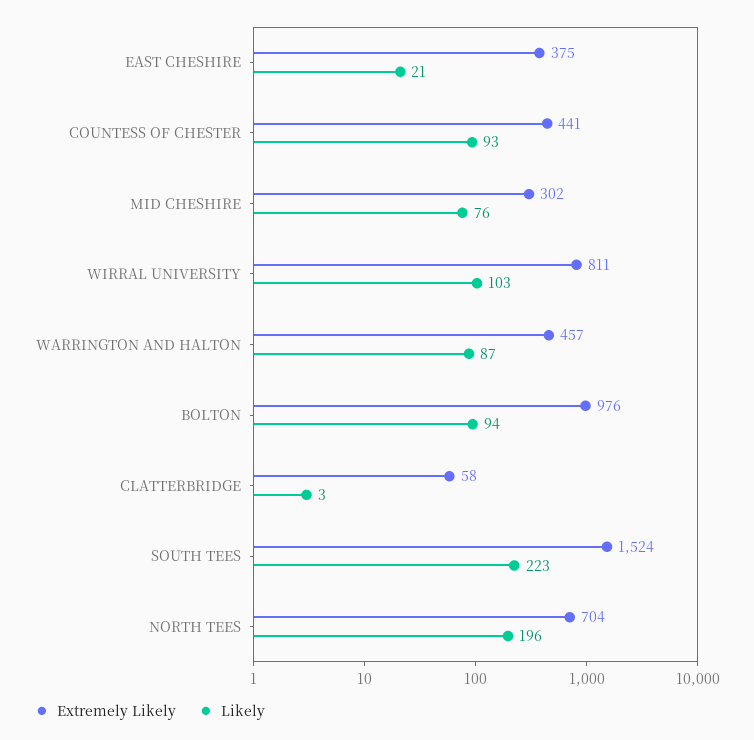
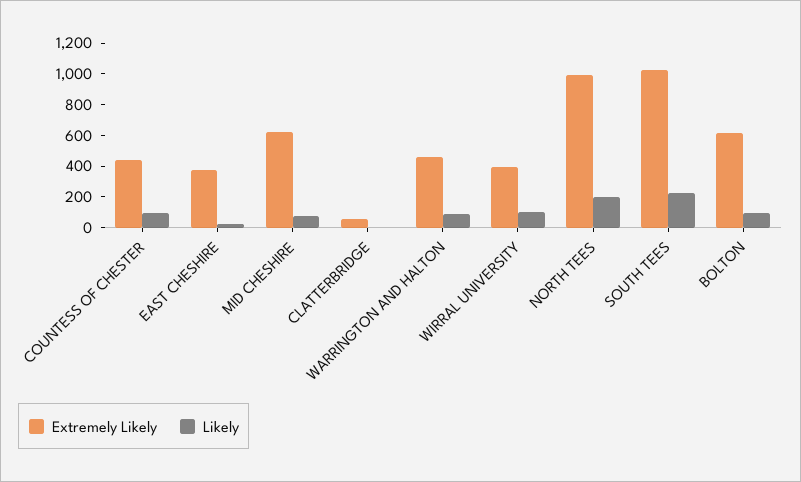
Extremely Likely, MID CHESHIRE: 302 -> 600
Extremely Likely, WIRRAL UNIVERSITY: 811 -> 400
Extremely Likely, BOLTON: 976 -> 600
Extremely Likely, SOUTH TEES: 1524 -> 1000
Extremely Likely, NORTH TEES: 704 -> 1000

